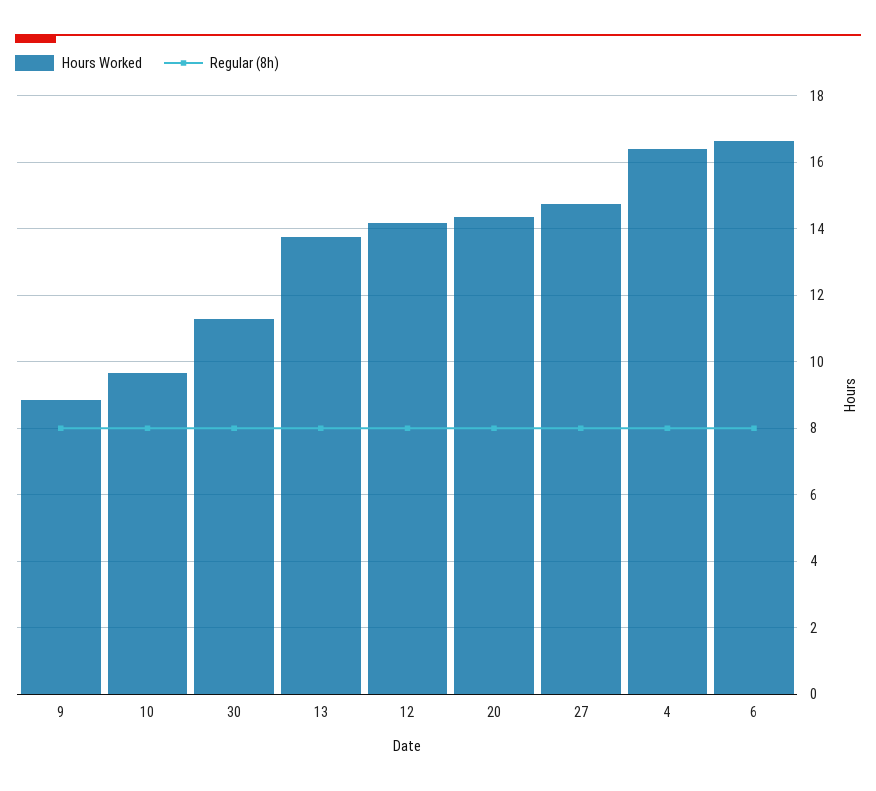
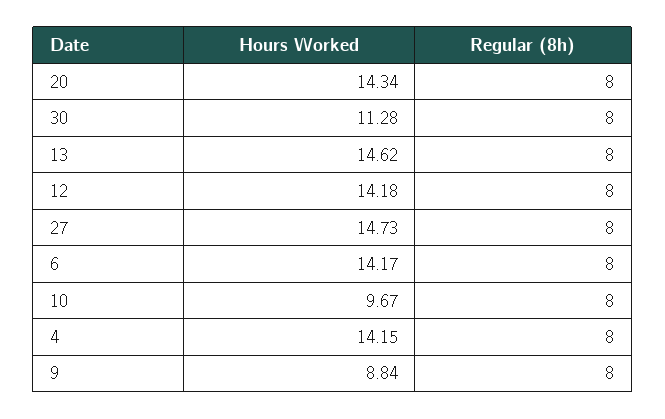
Hours Worked, 13: 13.8 -> 14.62
Hours Worked, 4: 16.4 -> 14.15
Hours Worked, 6: 16.6 -> 14.17

